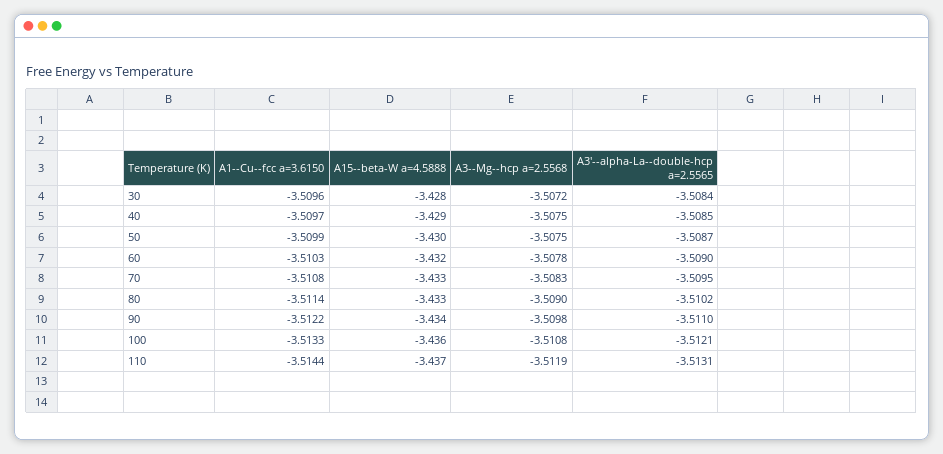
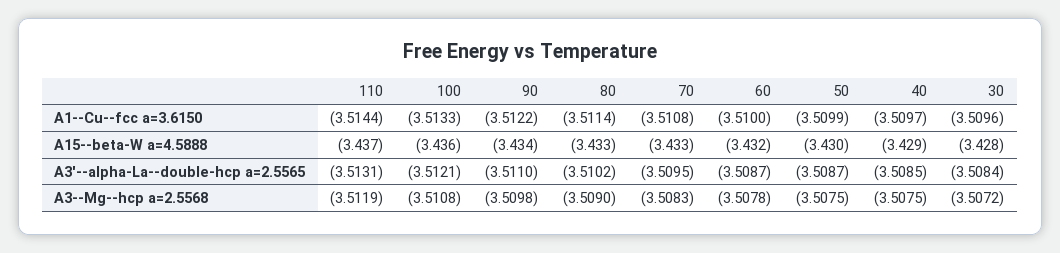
A1--Cu--fcc a=3.6150, 60: -3.5103 -> -3.51
A3'--alpha-La--double-hcp a=2.5565, 60: -3.509 -> -3.5087

